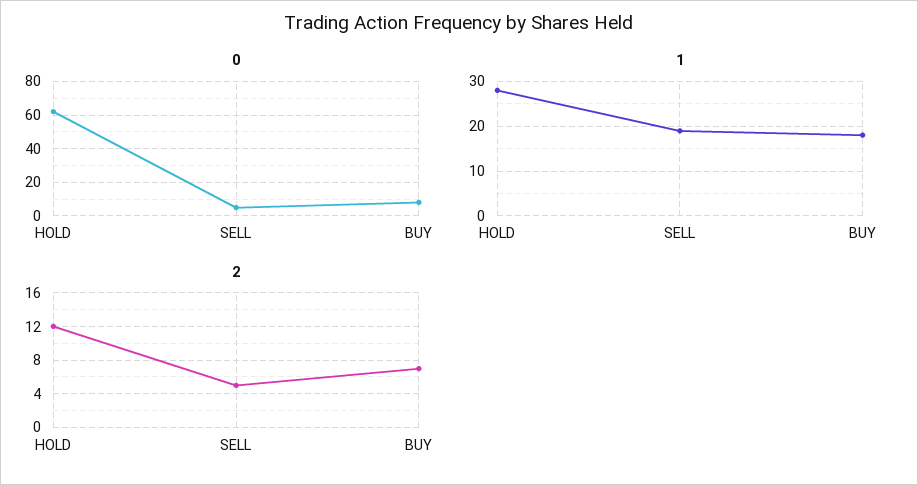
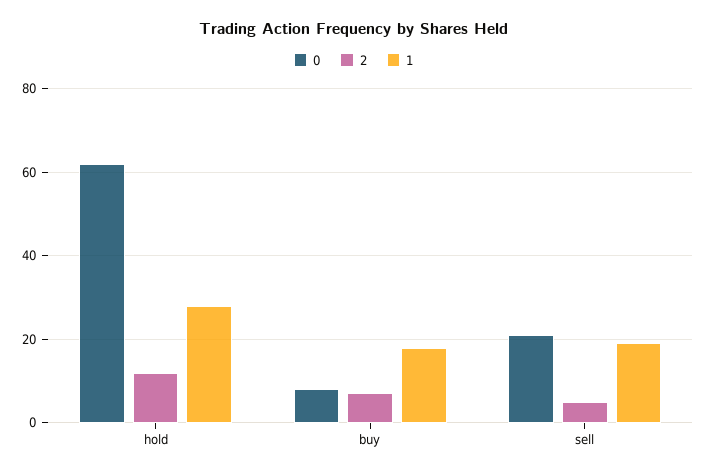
0, SELL: 5 -> 20

